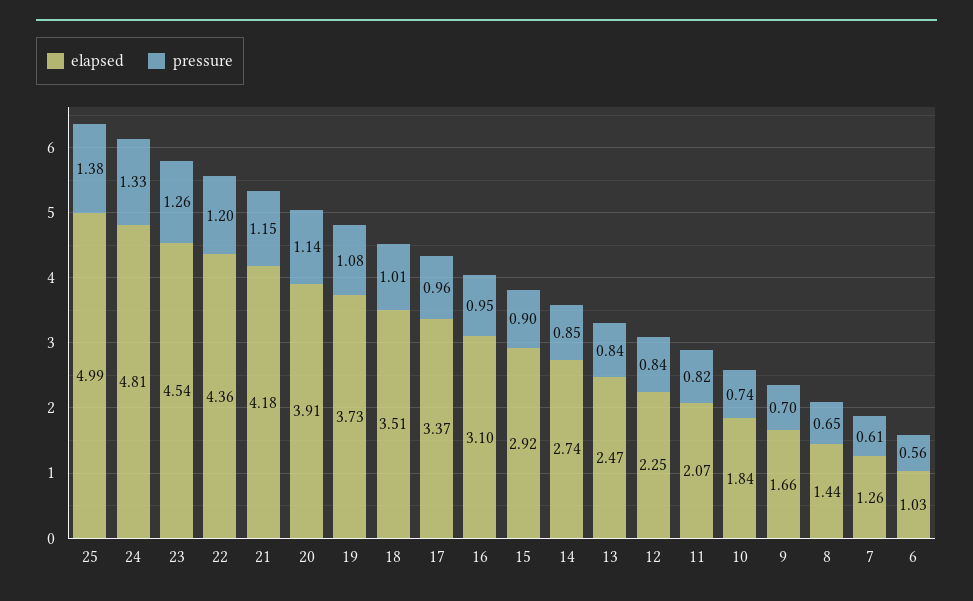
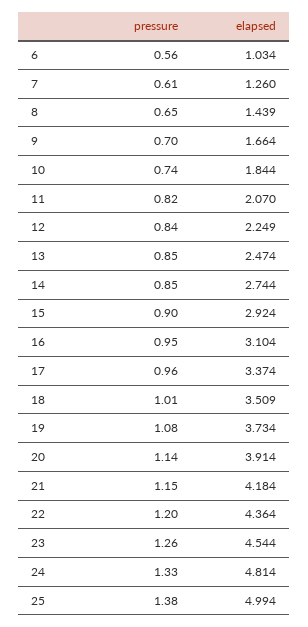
pressure, 13: 0.84 -> 0.85

